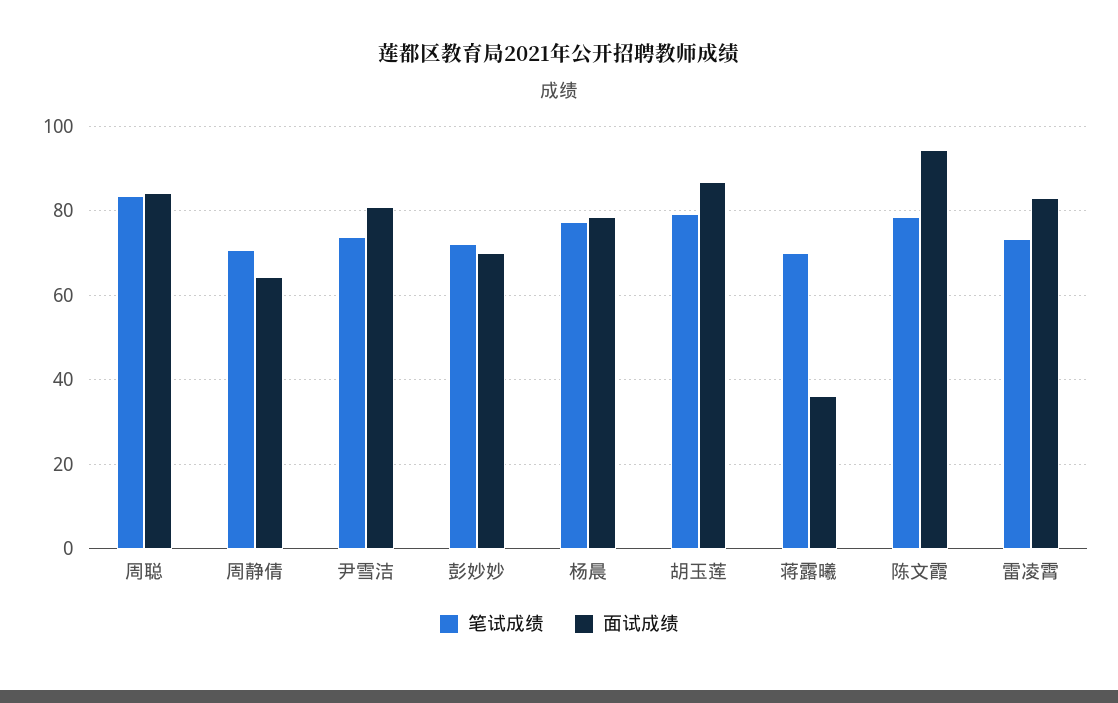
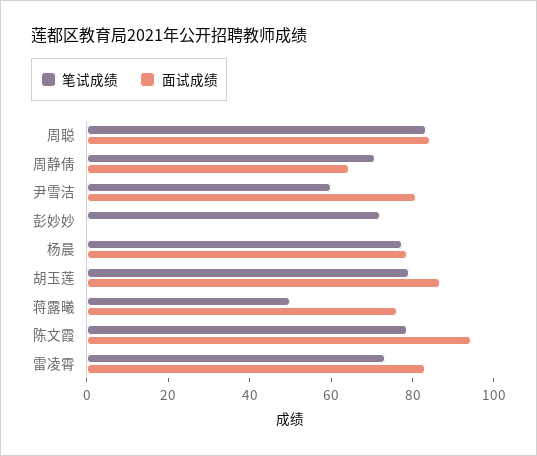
笔试成绩, 尹雪洁: 74 -> 60
面试成绩, 彭妙妙: 70 -> 0
笔试成绩, 蒋露曦: 70 -> 50
面试成绩, 蒋露曦: 36 -> 75

